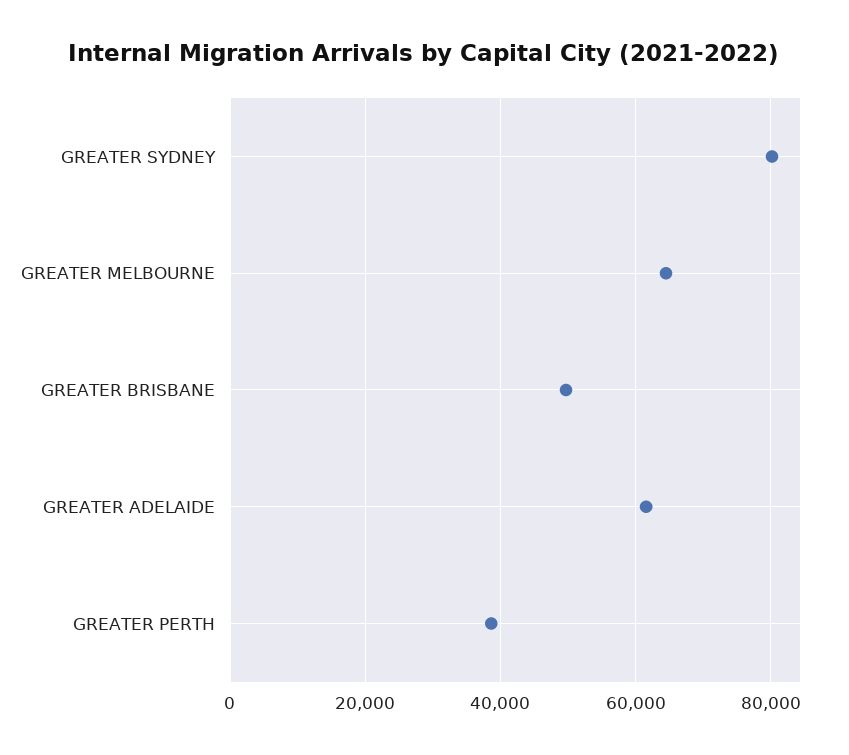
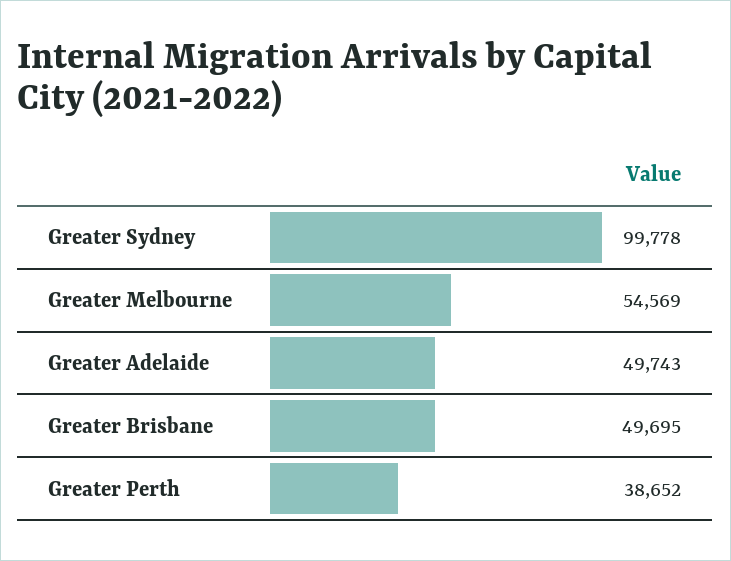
GREATER SYDNEY: 80000 -> 99778
GREATER MELBOURNE: 64000 -> 54569
GREATER ADELAIDE: 62000 -> 49743

